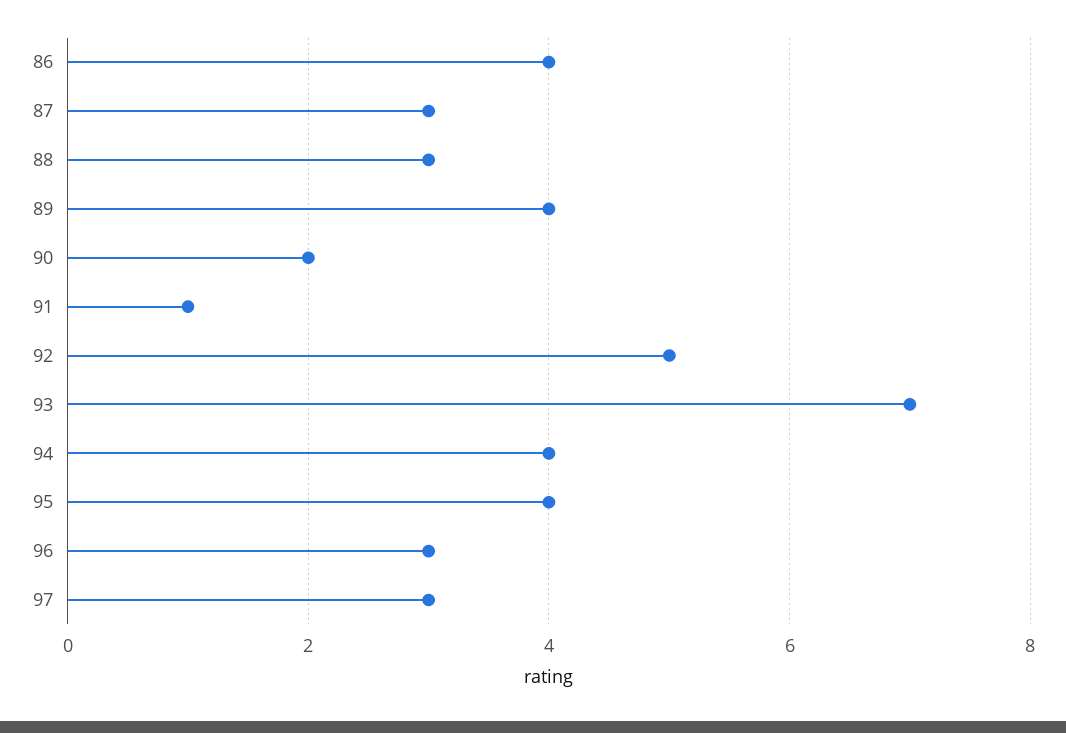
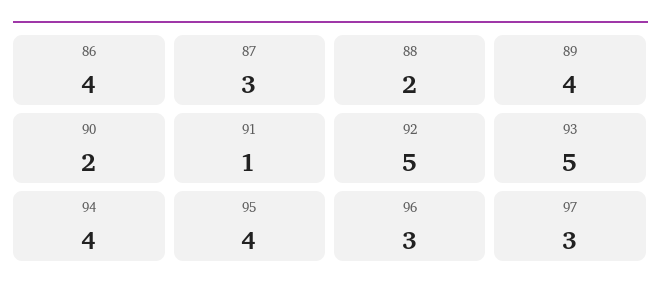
88: 3 -> 2
93: 7 -> 5

